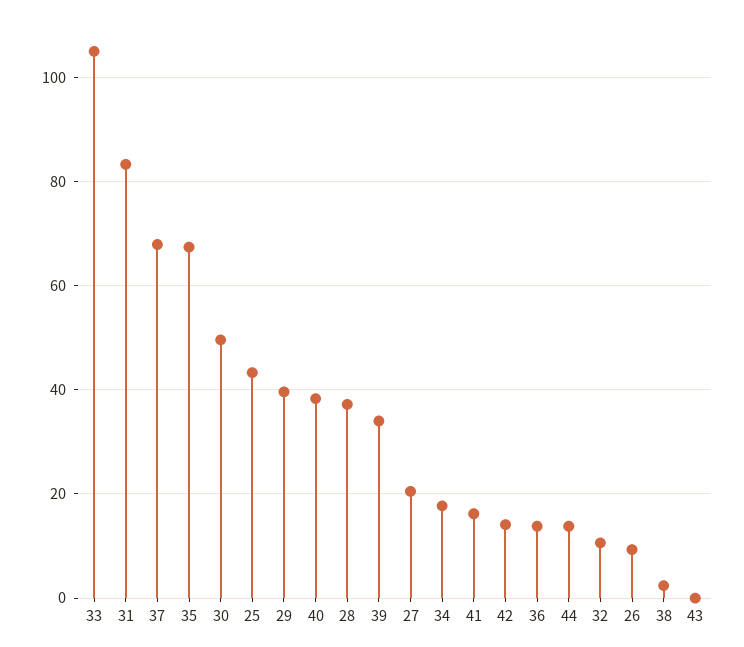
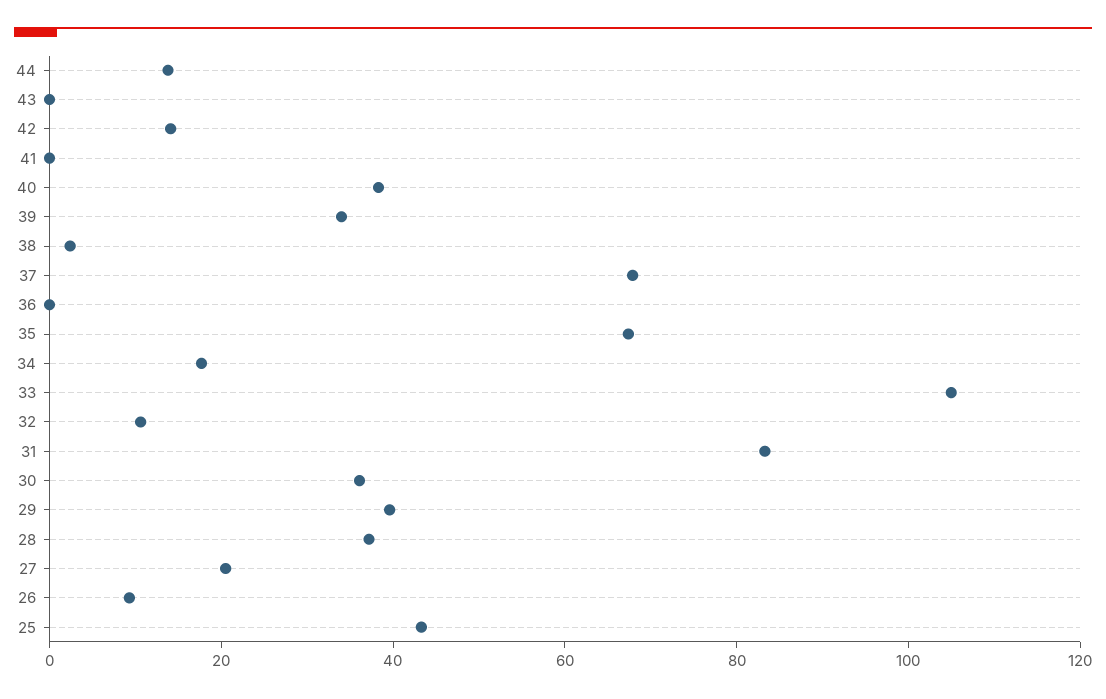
30: 50 -> 35
41: 16 -> 0
36: 14 -> 0

